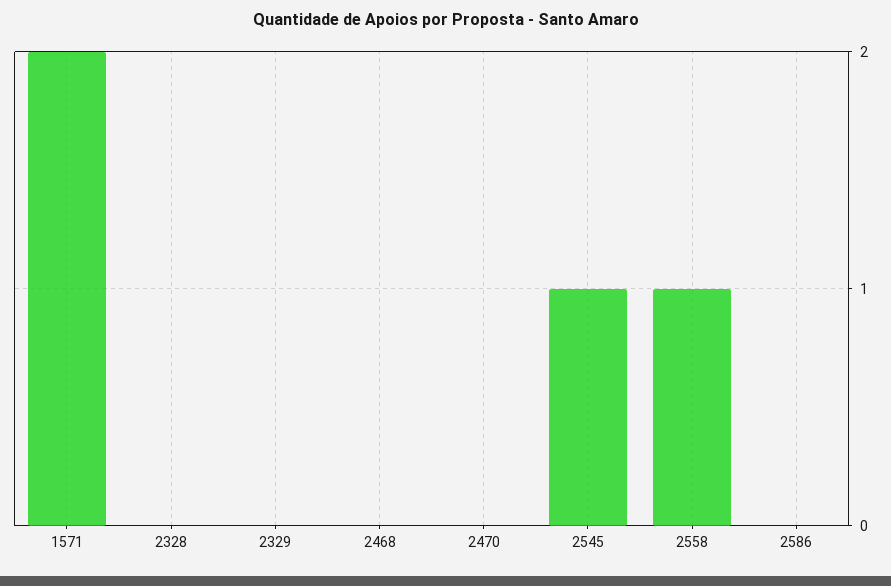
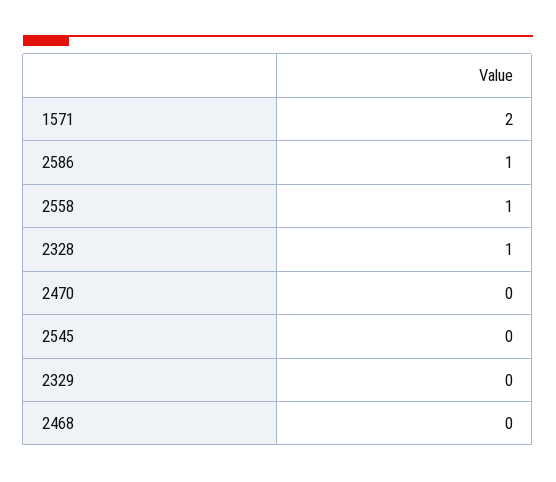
2328: 0 -> 1
2545: 1 -> 0
2586: 0 -> 1

